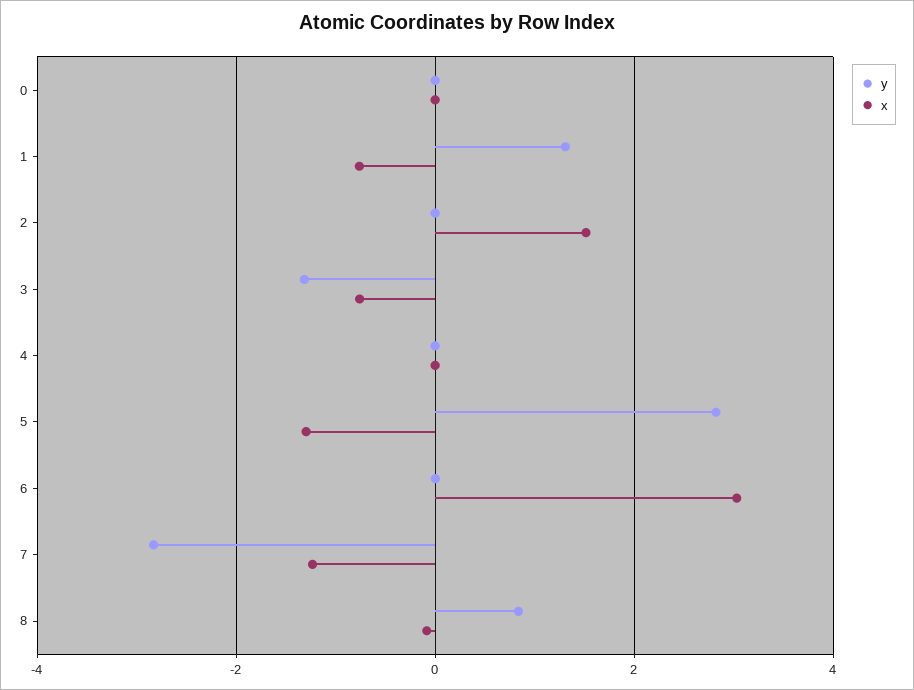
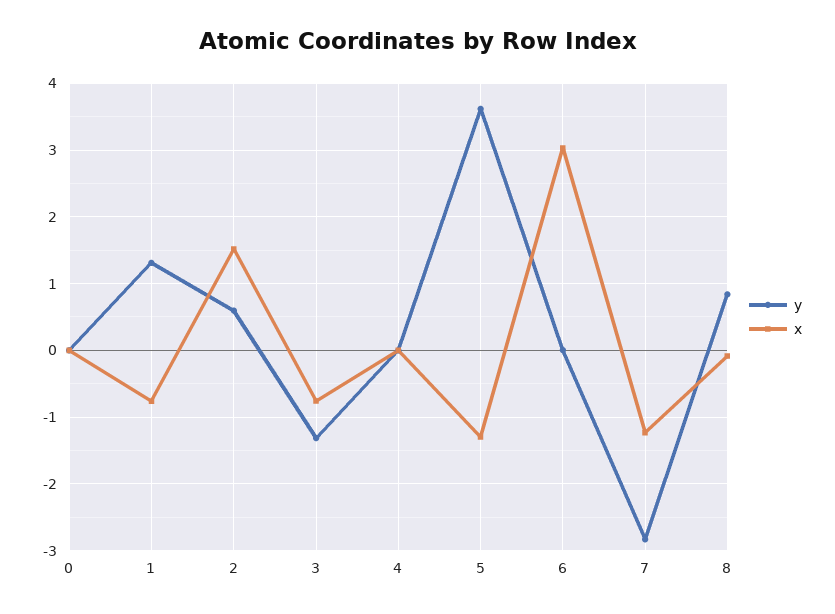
y, 2: 0 -> 0.6
y, 5: 2.8 -> 3.6

